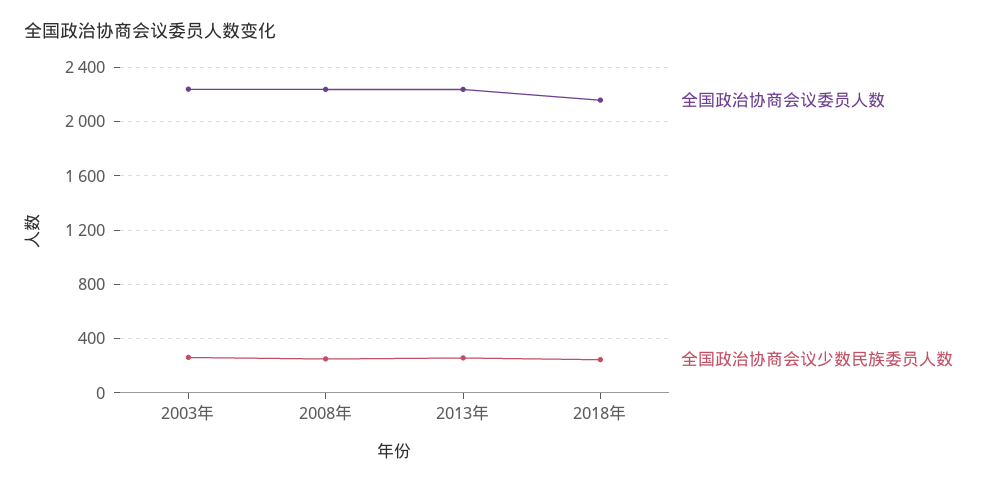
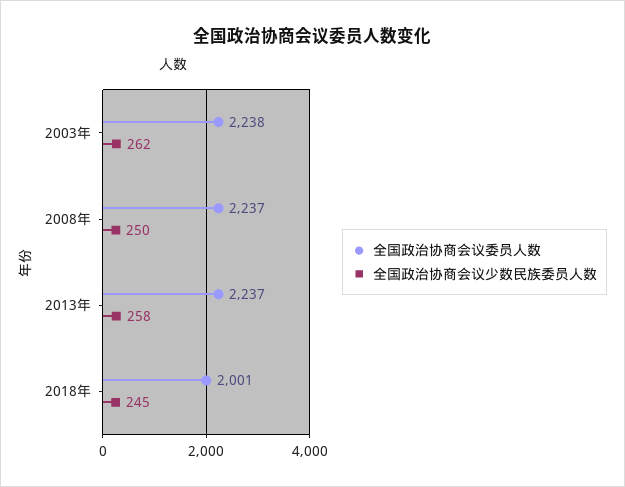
全国政治协商会议委员人数, 2018年: 2150 -> 2001

